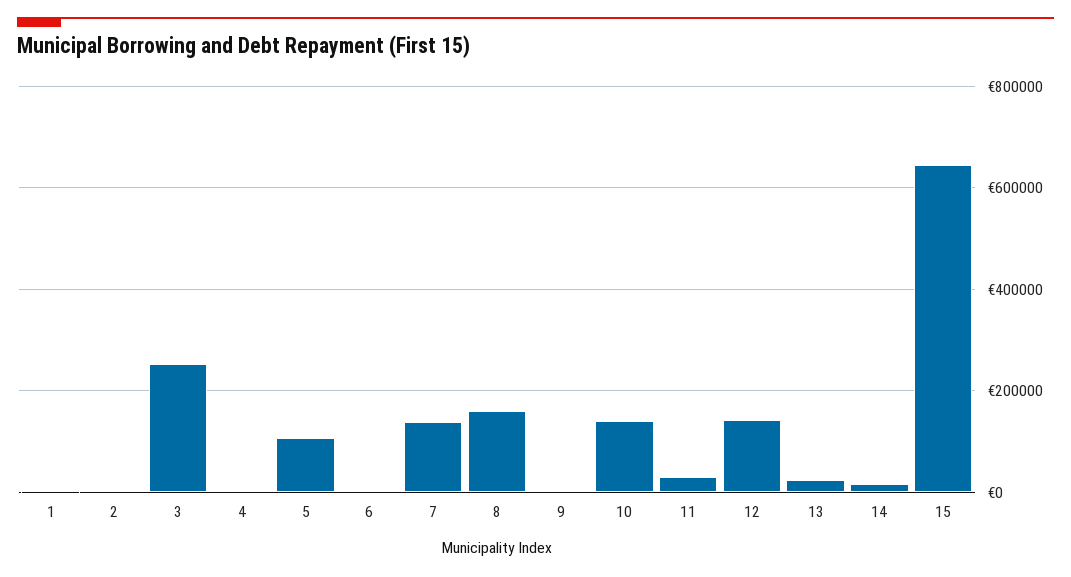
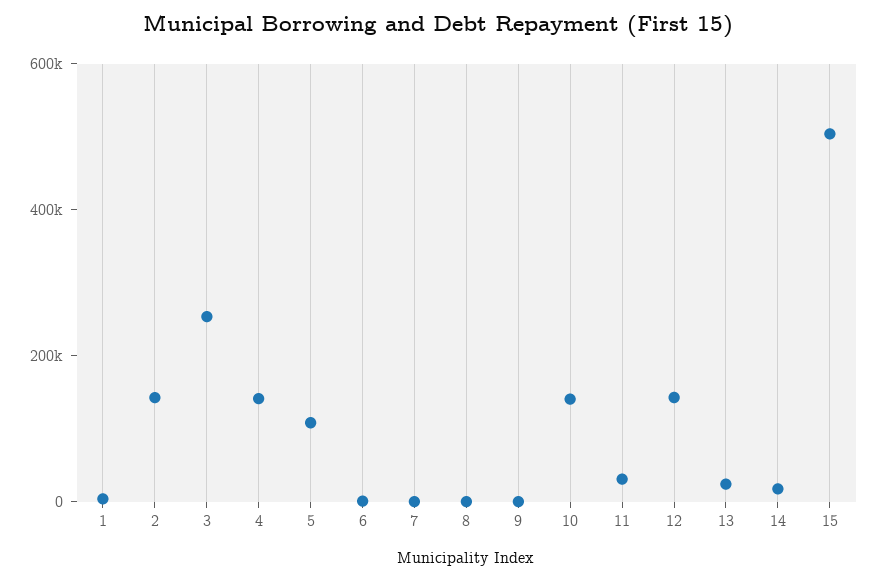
2: 0 -> 150000
4: 0 -> 150000
7: 140000 -> 0
8: 160000 -> 0
15: 640000 -> 500000

